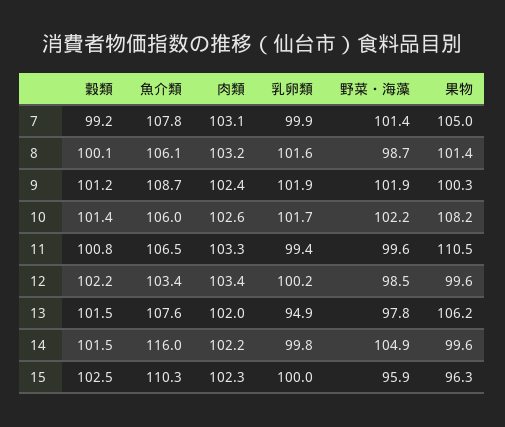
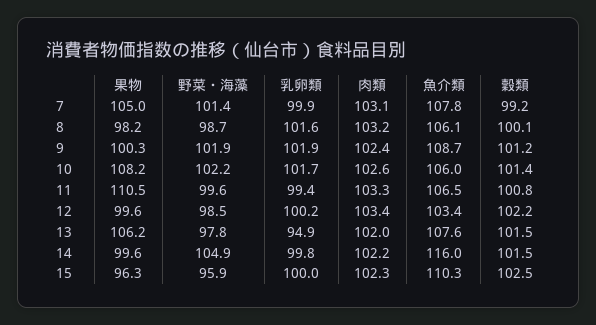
果物, 8: 101.4 -> 98.2

